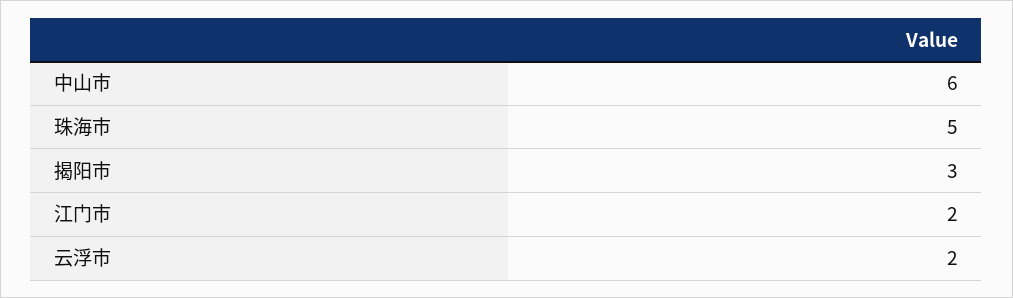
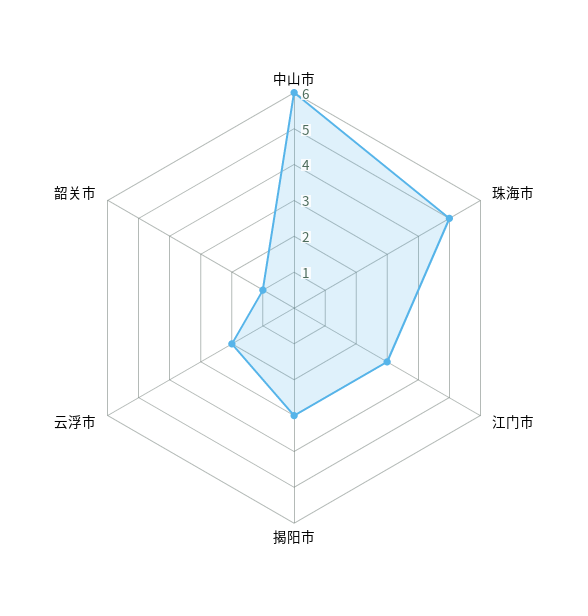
江门市: 2 -> 3
韶关市: none -> 1

